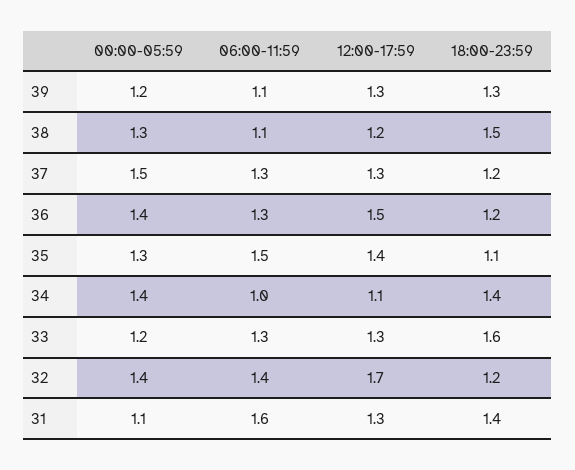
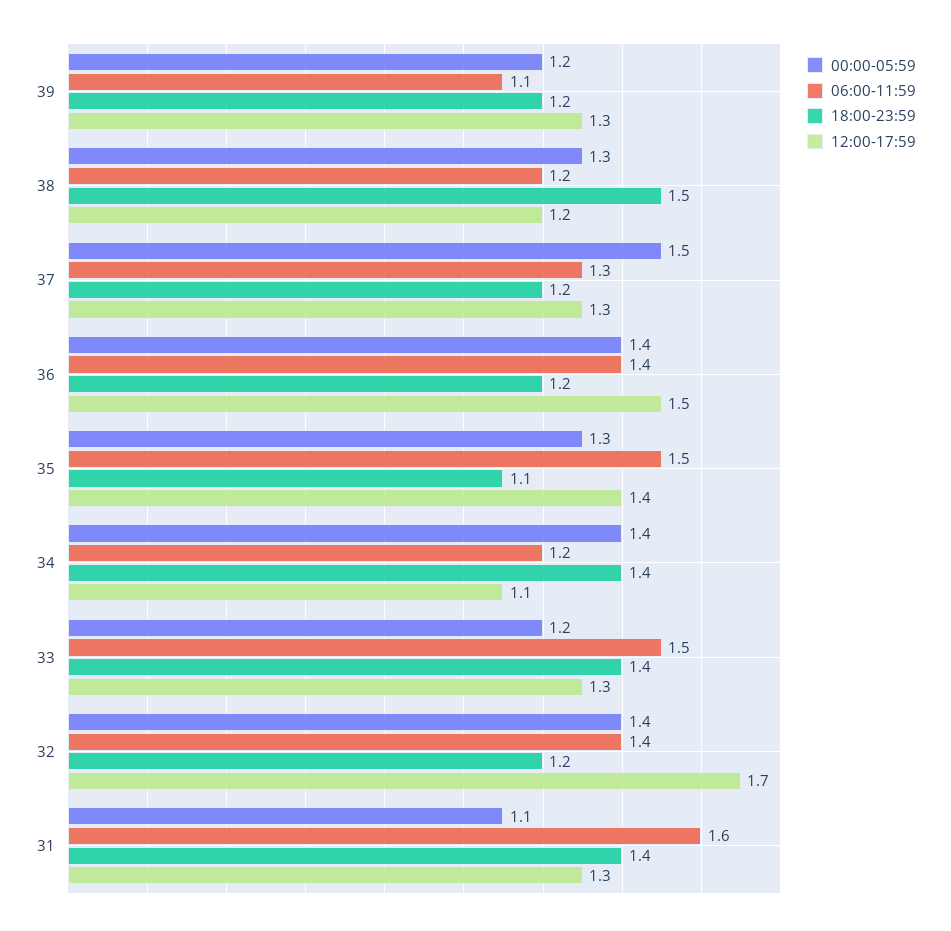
18:00-23:59, 39: 1.3 -> 1.2
06:00-11:59, 38: 1.1 -> 1.2
06:00-11:59, 36: 1.3 -> 1.4
06:00-11:59, 34: 1 -> 1.2
06:00-11:59, 33: 1.3 -> 1.5
18:00-23:59, 33: 1.6 -> 1.4

